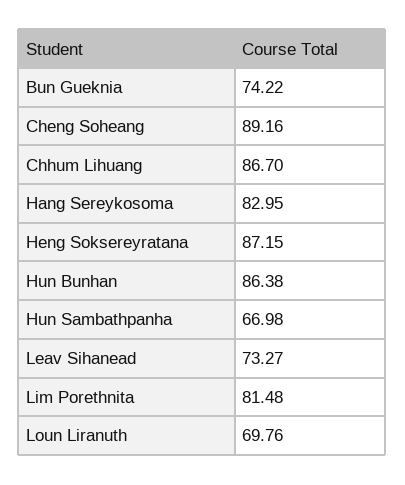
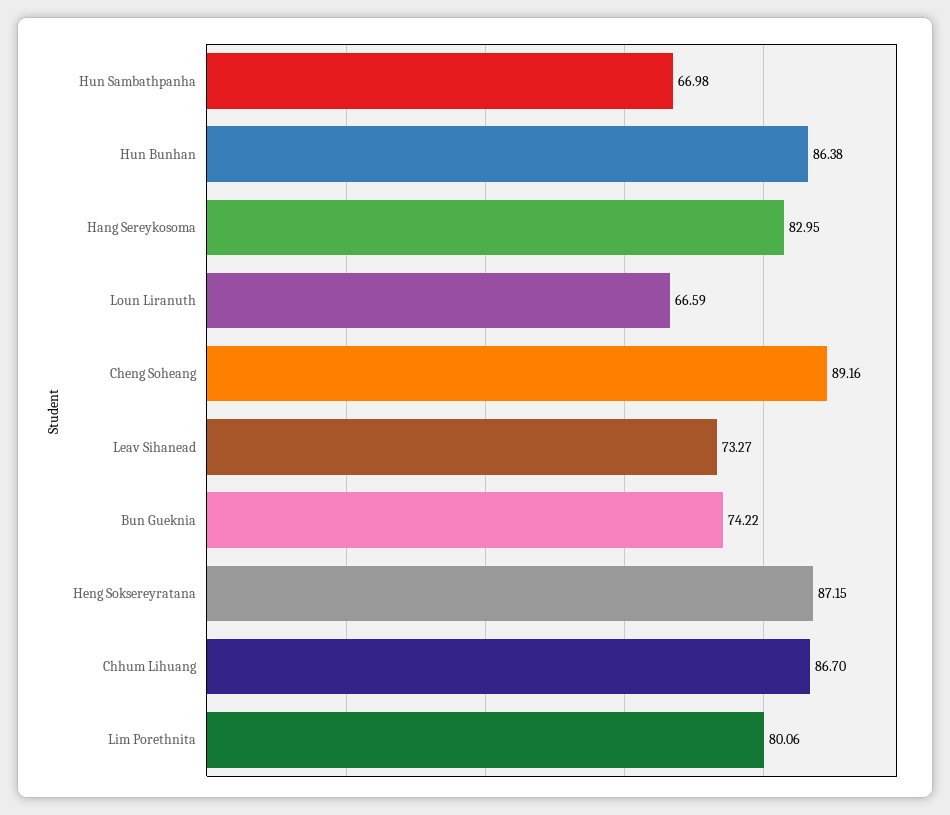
Lim Porethnita: 81.48 -> 80.06
Loun Liranuth: 69.76 -> 66.59

